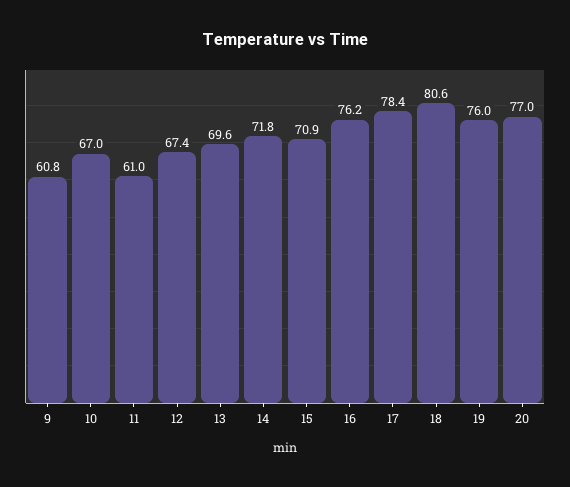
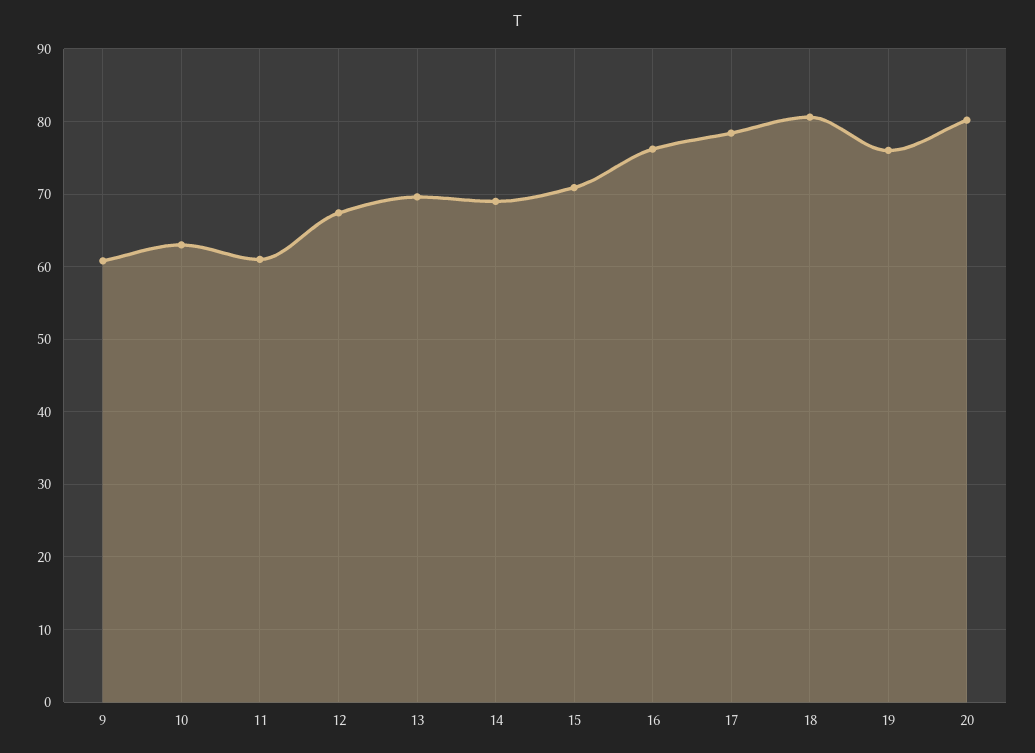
10: 67 -> 63
14: 71.8 -> 69
20: 77 -> 80

